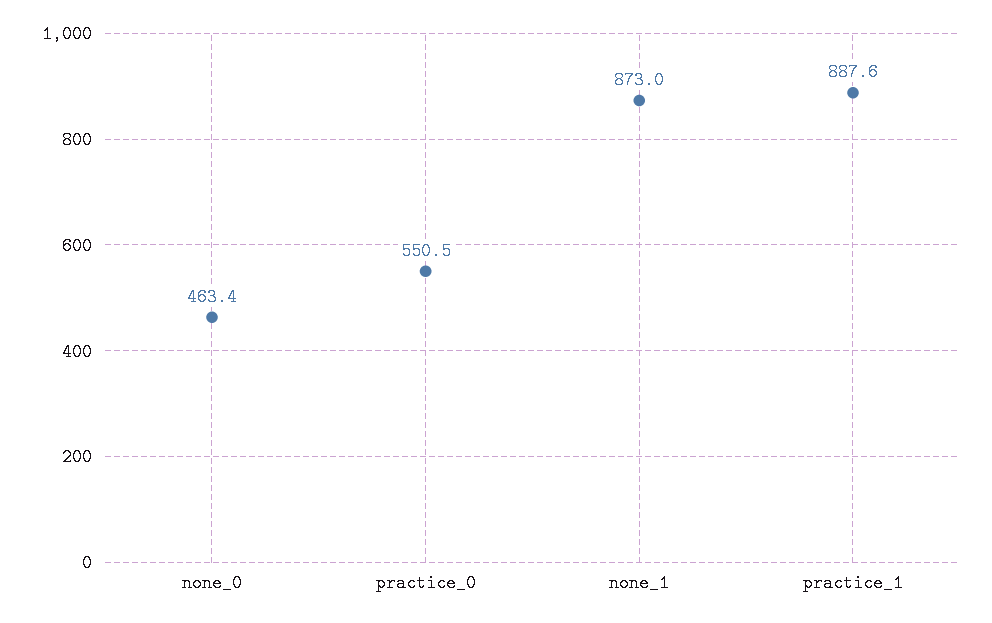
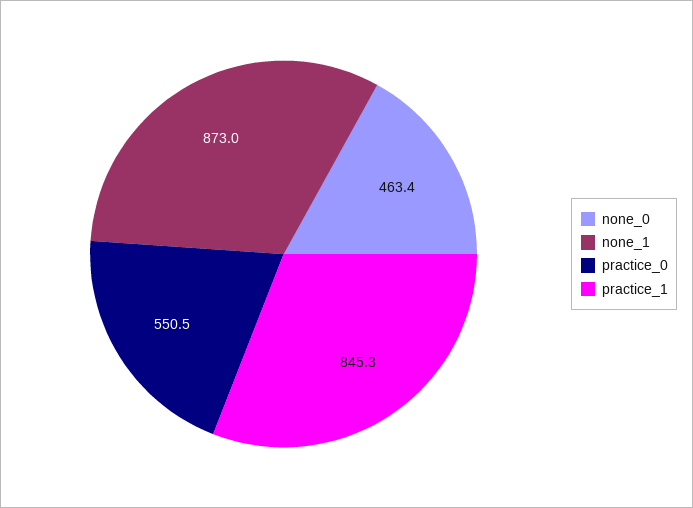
practice_1: 887.6 -> 845.3

